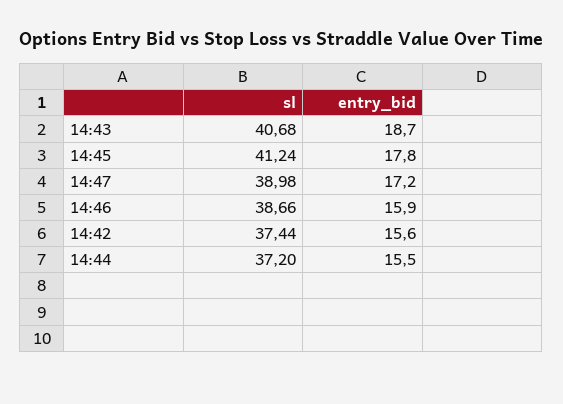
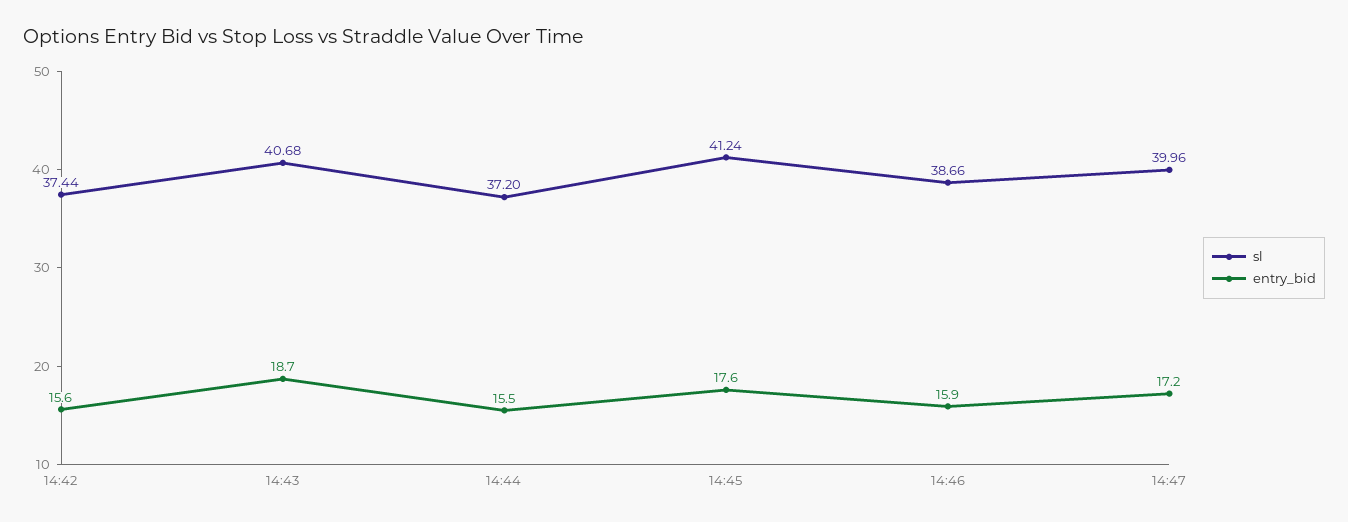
entry_bid, 14:45: 17.8 -> 17.6
sl, 14:47: 38.98 -> 39.96

